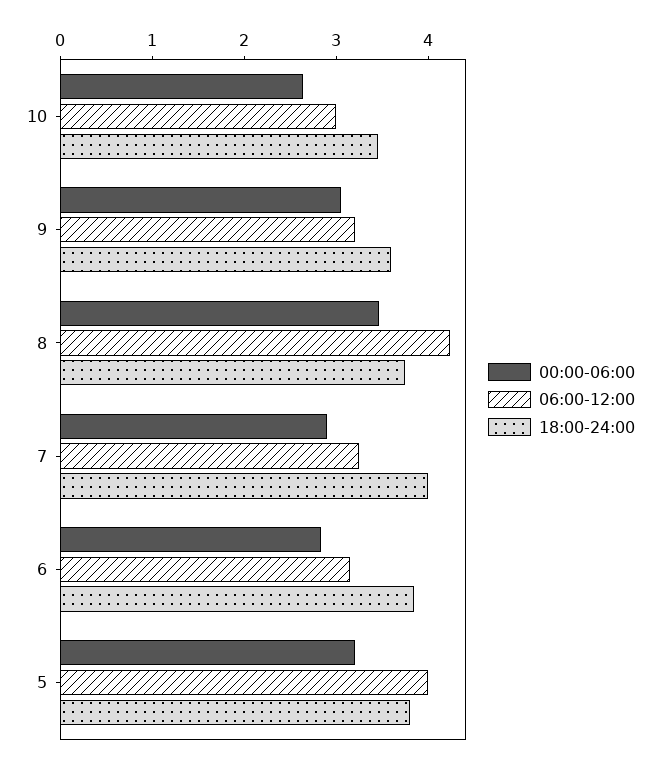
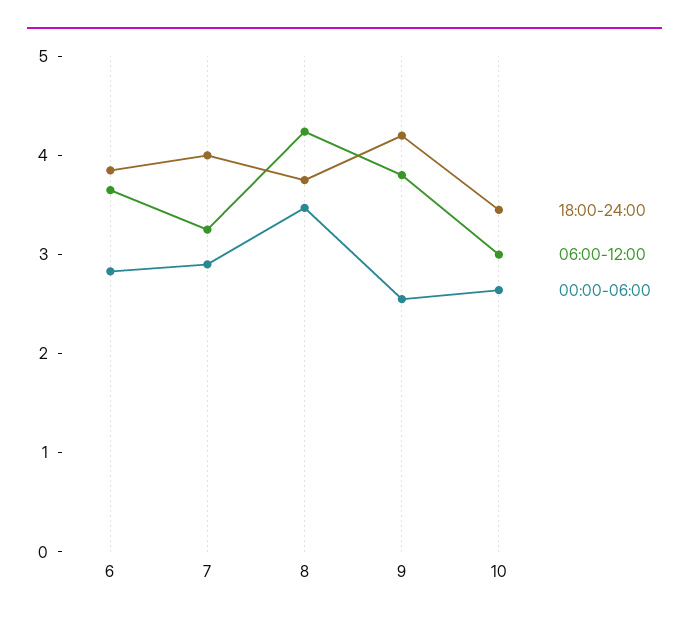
00:00-06:00, 9: 3 -> 2.6
06:00-12:00, 9: 3.2 -> 3.8
18:00-24:00, 9: 3.6 -> 4.2
06:00-12:00, 6: 3.2 -> 3.6
00:00-06:00, 5: 3.2 -> none
06:00-12:00, 5: 4 -> none
18:00-24:00, 5: 3.8 -> none

